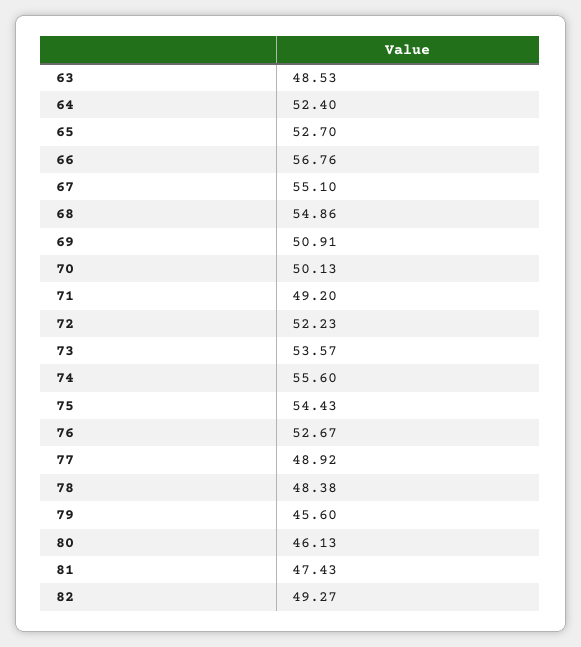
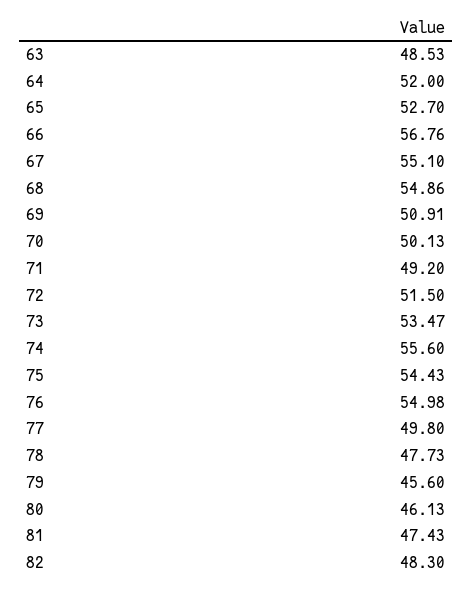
64: 52.4 -> 52
72: 52.23 -> 51.5
73: 53.57 -> 53.47
76: 52.67 -> 54.98
77: 48.92 -> 49.8
78: 48.38 -> 47.73
82: 49.27 -> 48.3

